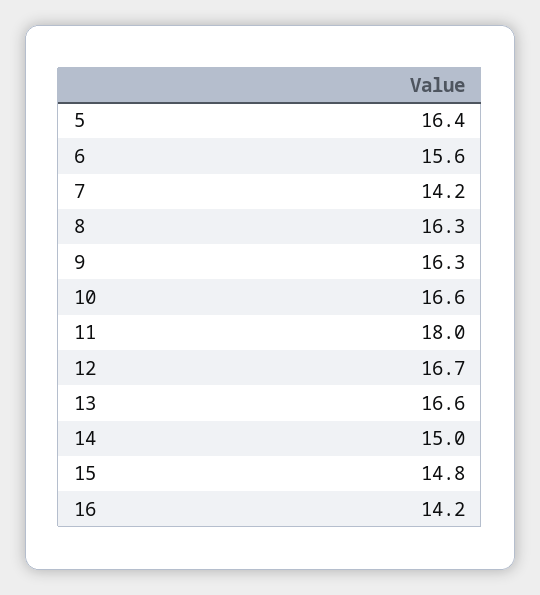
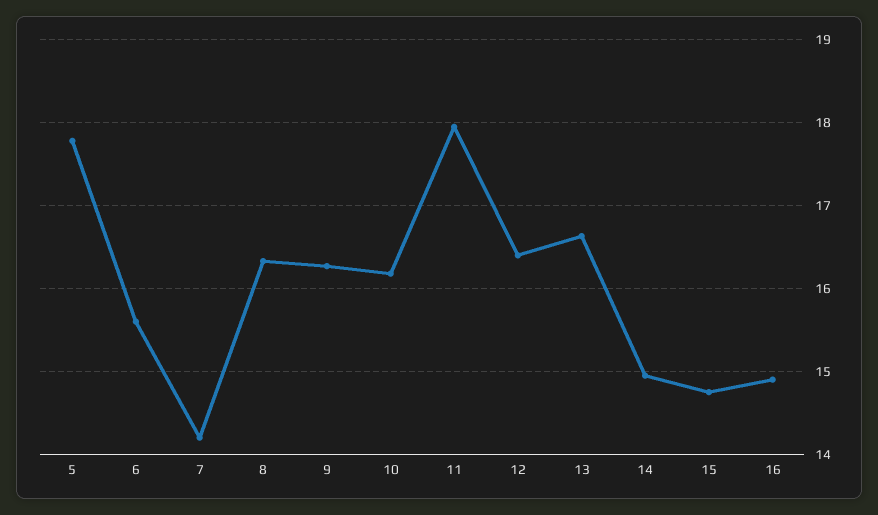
5: 16.4 -> 17.8
10: 16.6 -> 16.2
12: 16.7 -> 16.4
16: 14.2 -> 14.9

